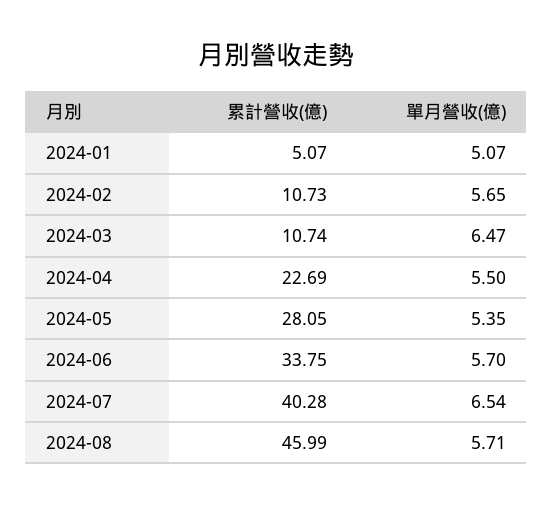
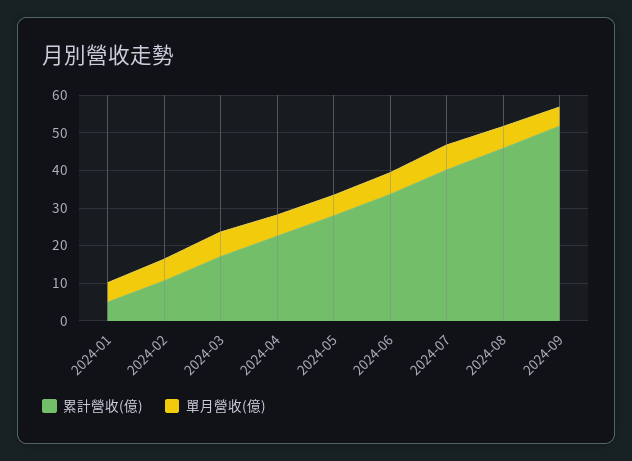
累計營收(億), 2024-03: 10.74 -> 17.5
累計營收(億), 2024-09: none -> 52.5
單月營收(億), 2024-09: none -> 5

